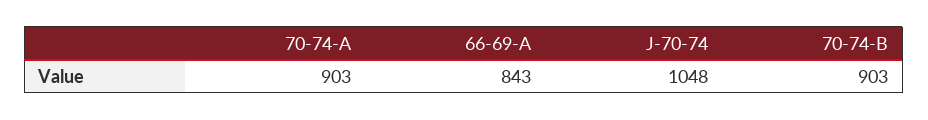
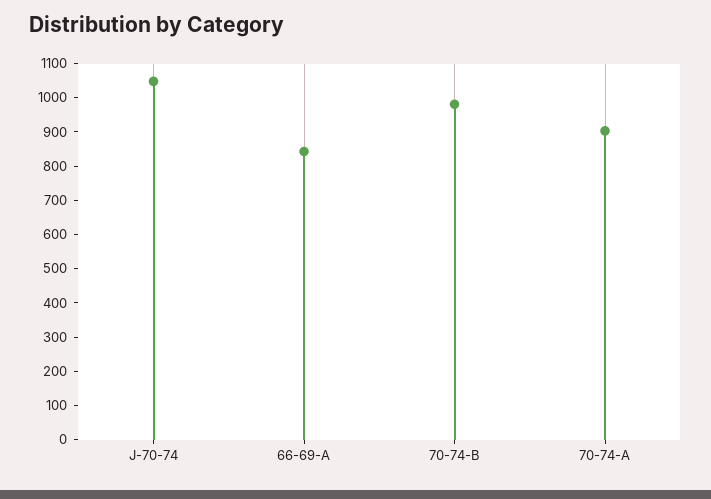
70-74-B: 903 -> 975

